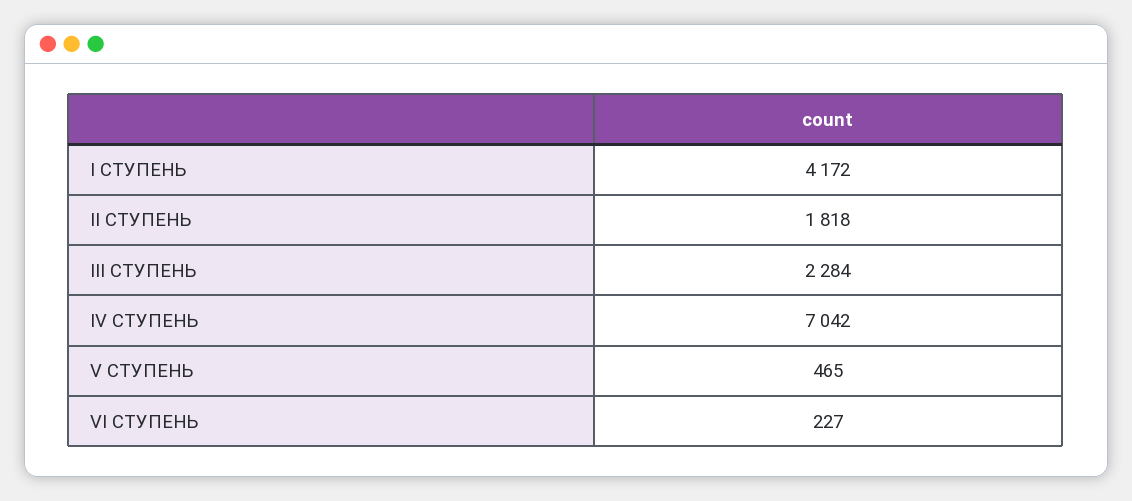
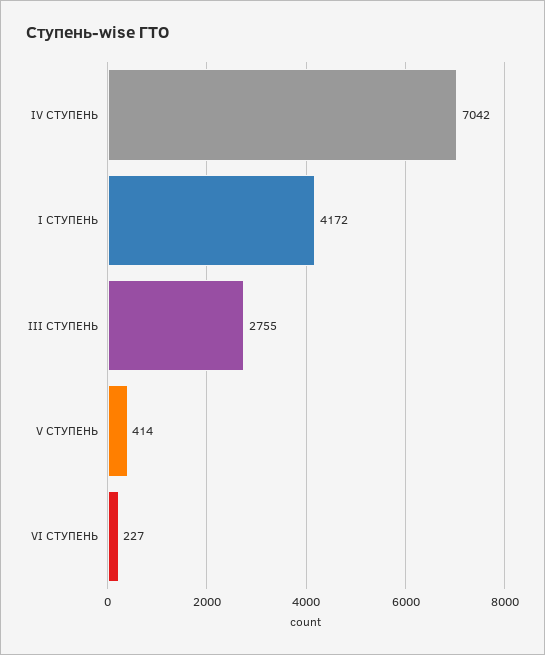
II СТУПЕНЬ: 1818 -> none
III СТУПЕНЬ: 2284 -> 2755
V СТУПЕНЬ: 465 -> 414

